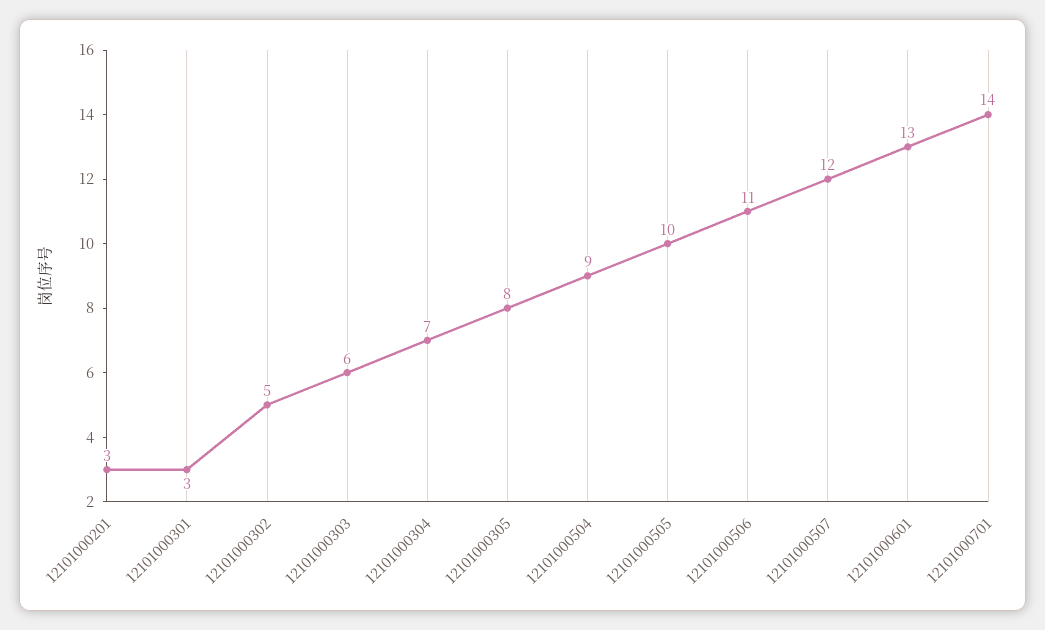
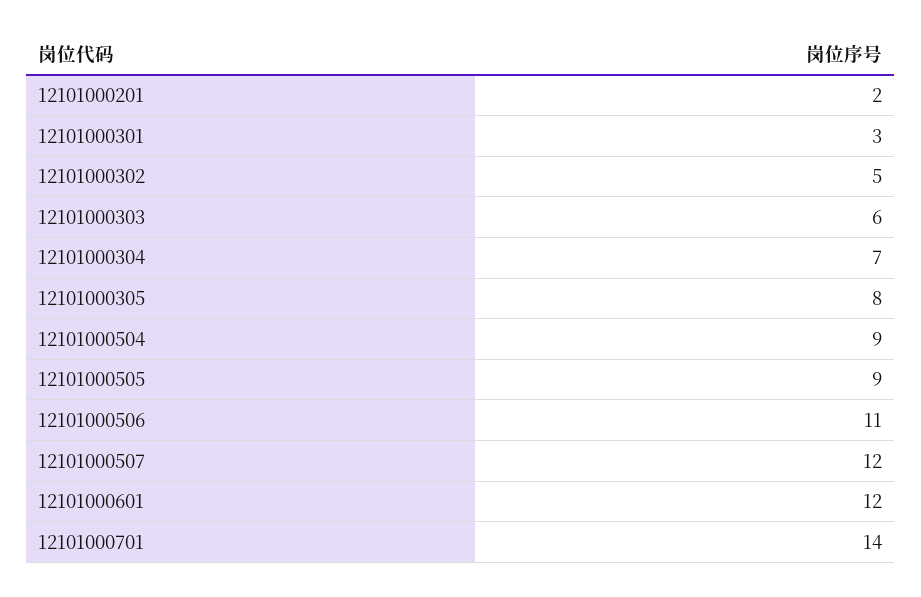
12101000201: 3 -> 2
12101000505: 10 -> 9
12101000601: 13 -> 12

